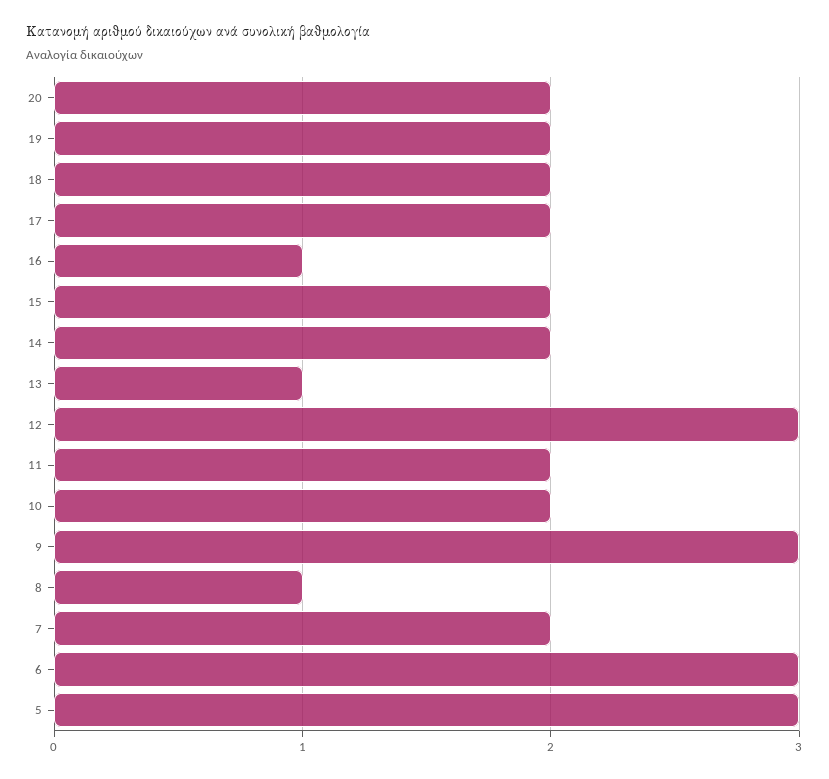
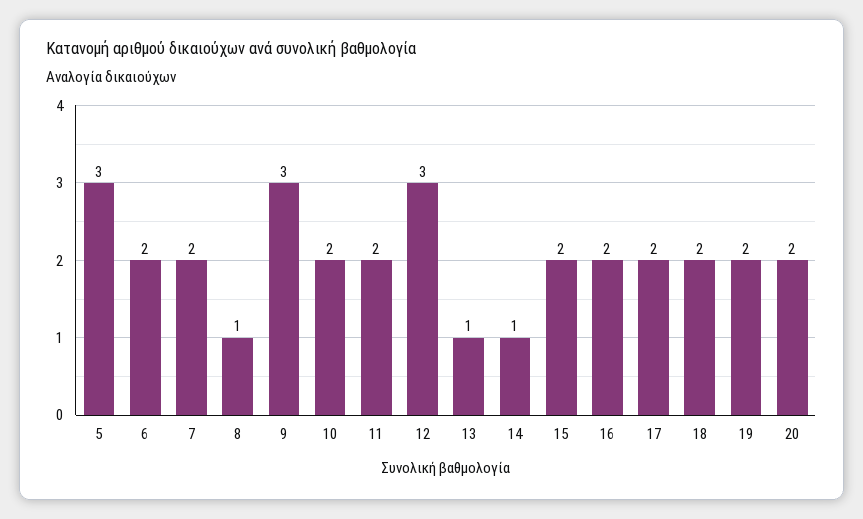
16: 1 -> 2
14: 2 -> 1
6: 3 -> 2

